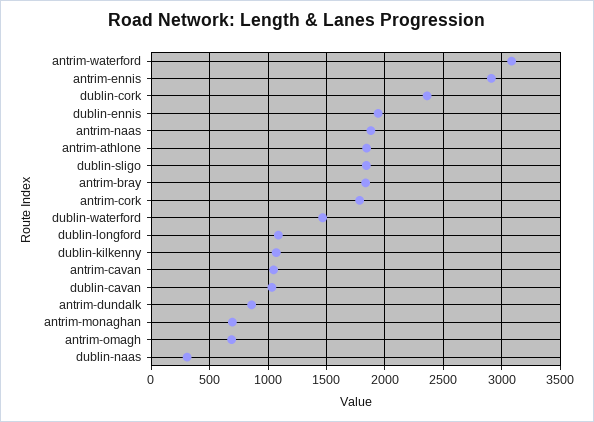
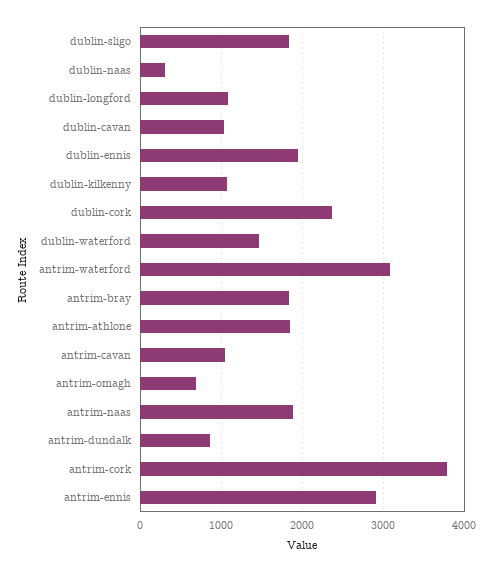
antrim-cork: 1800 -> 3800
antrim-monaghan: 700 -> none

